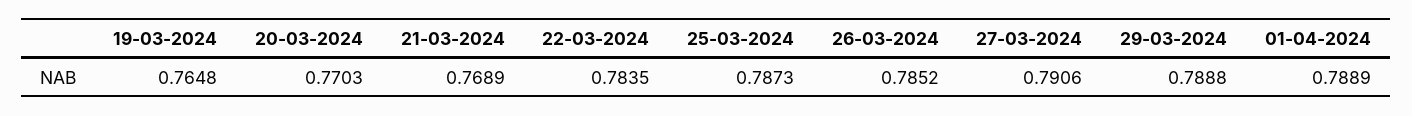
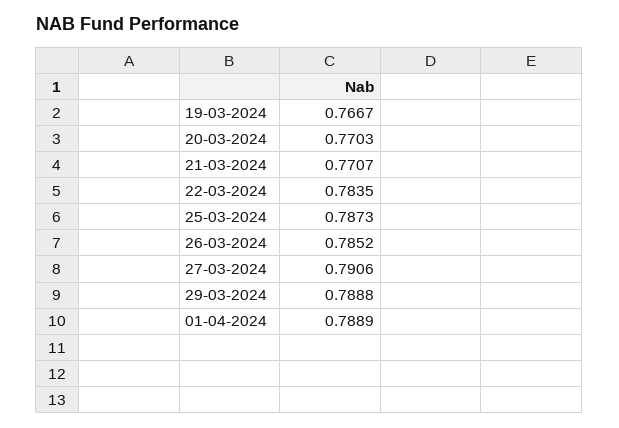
19-03-2024: 0.7648 -> 0.7667
21-03-2024: 0.7689 -> 0.7707

